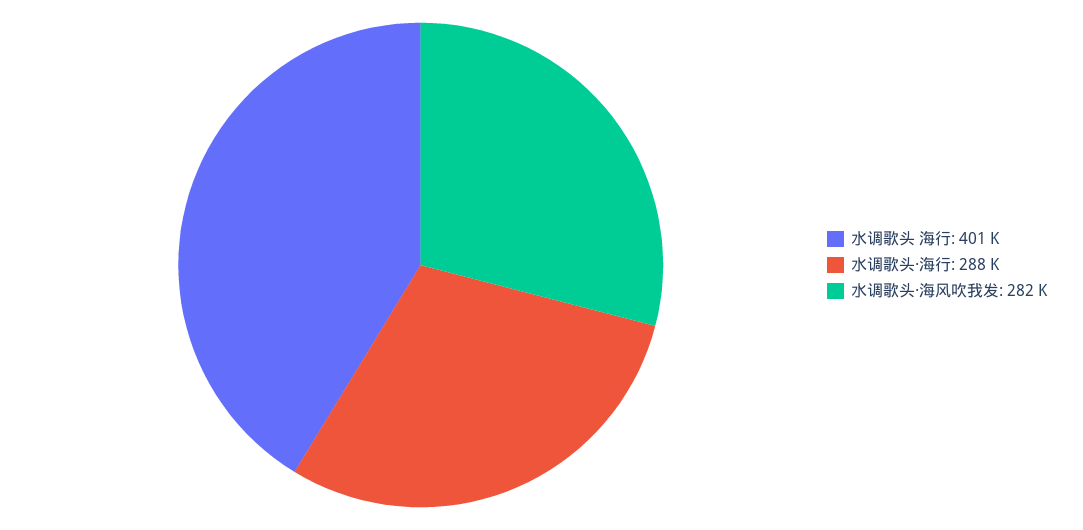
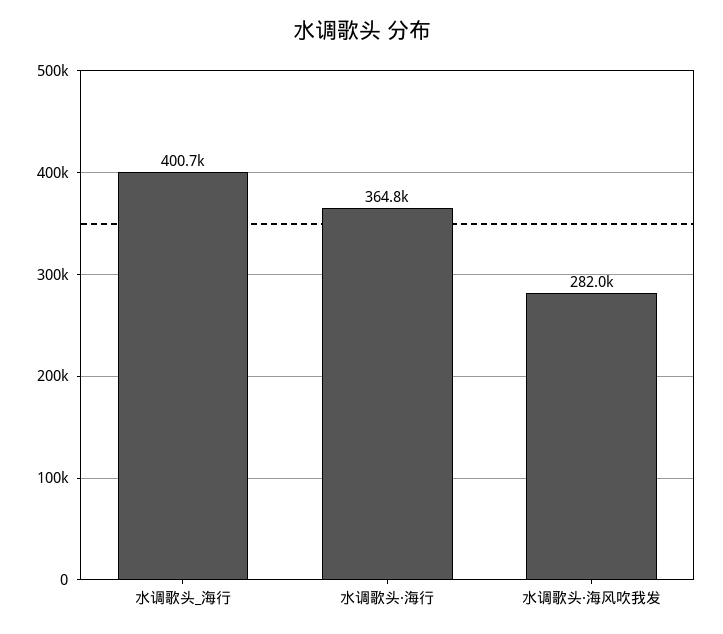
水调歌头·海行: 288000 -> 364800

